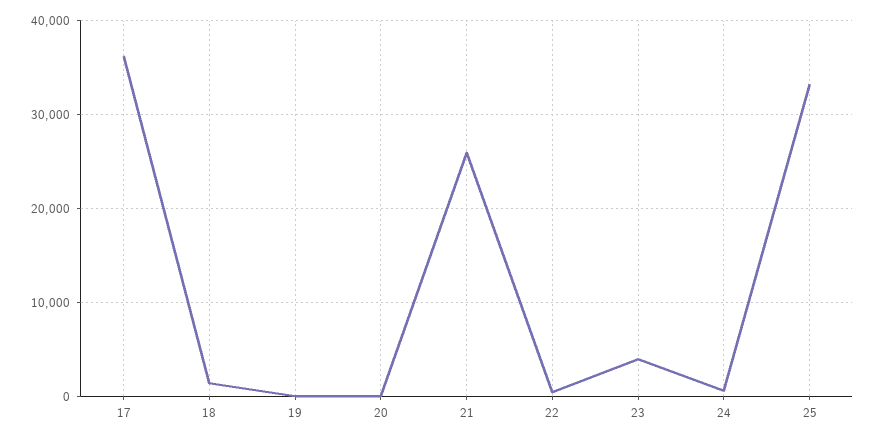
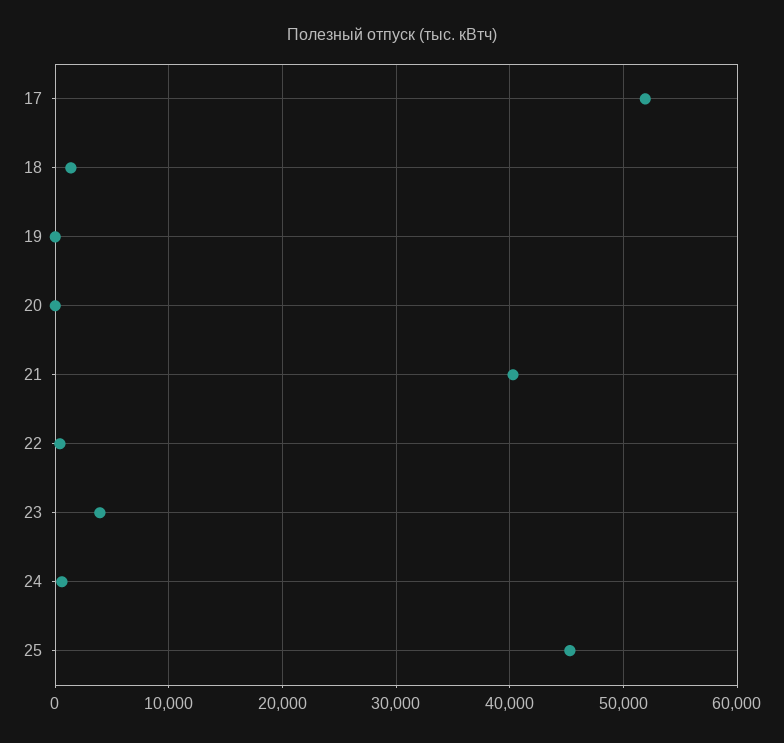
17: 36000 -> 52000
21: 26000 -> 40000
25: 33000 -> 45000

